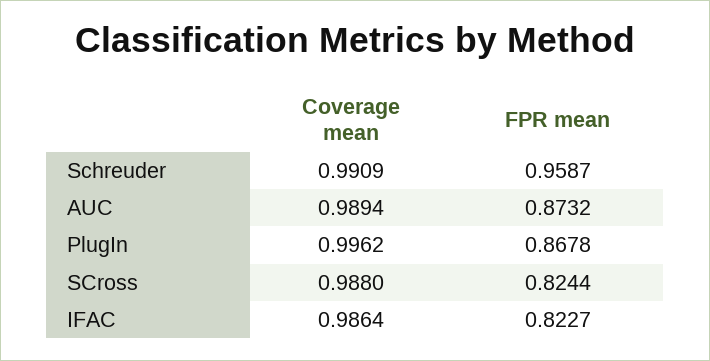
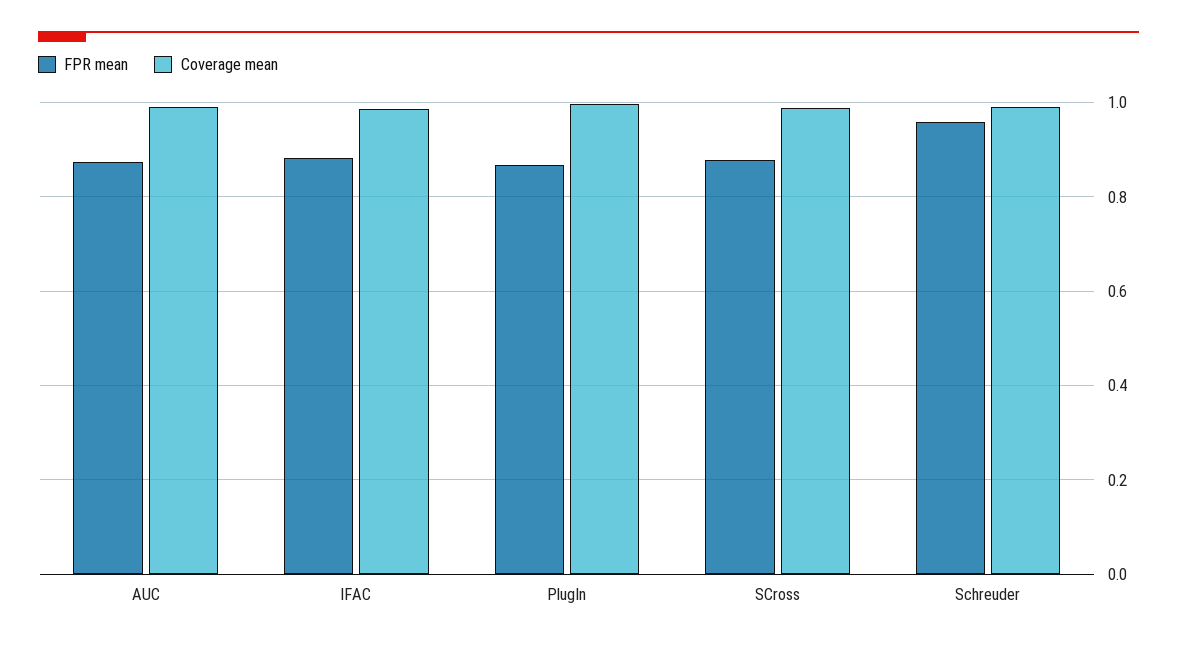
FPR mean, SCross: 0.8244 -> 0.88
FPR mean, IFAC: 0.8227 -> 0.88

